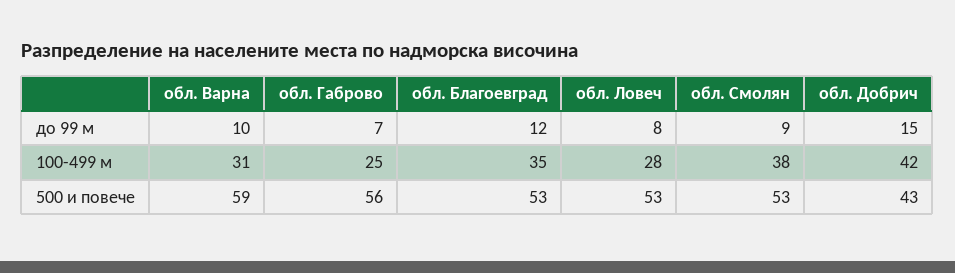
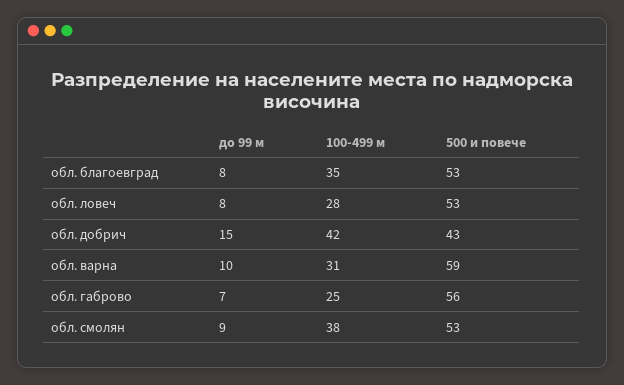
обл. Благоевград, до 99 м: 12 -> 8

